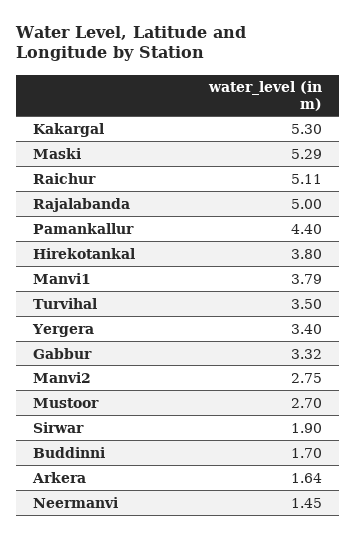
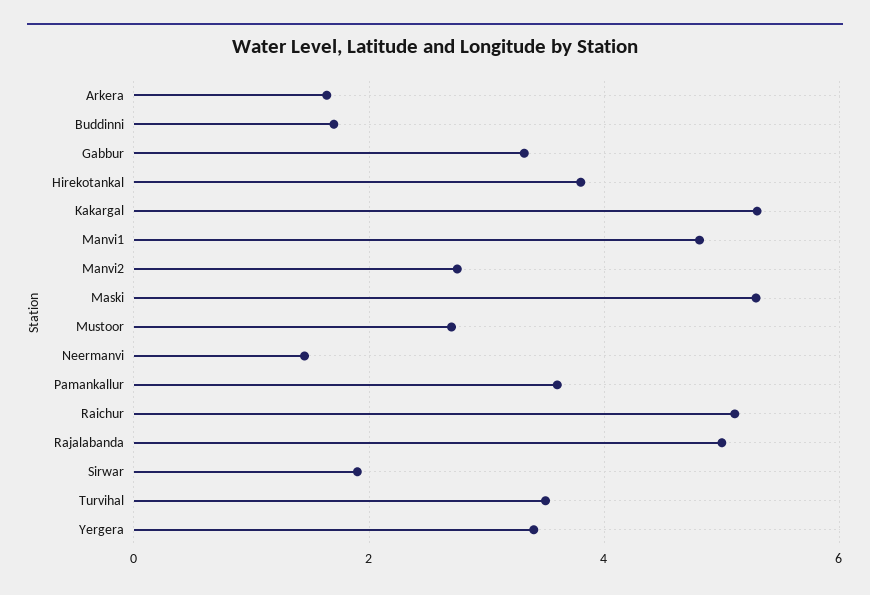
Pamankallur: 4.4 -> 3.6
Manvi1: 3.79 -> 4.8

